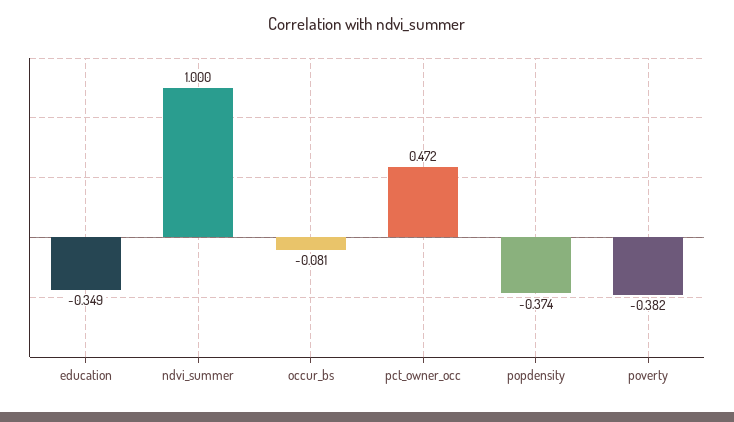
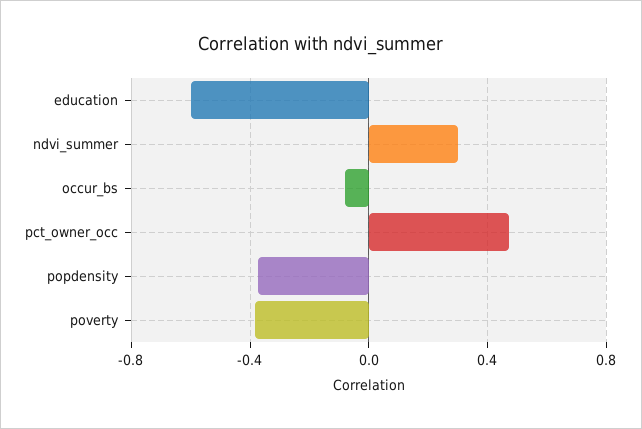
education: -0.349 -> -0.6
ndvi_summer: 1 -> 0.3

